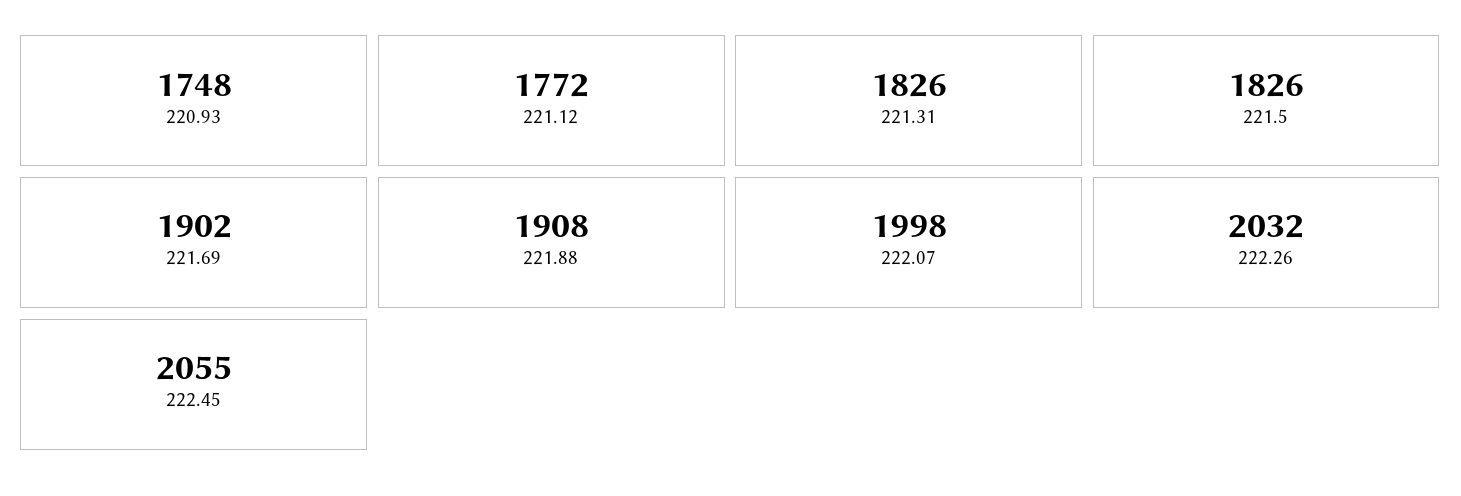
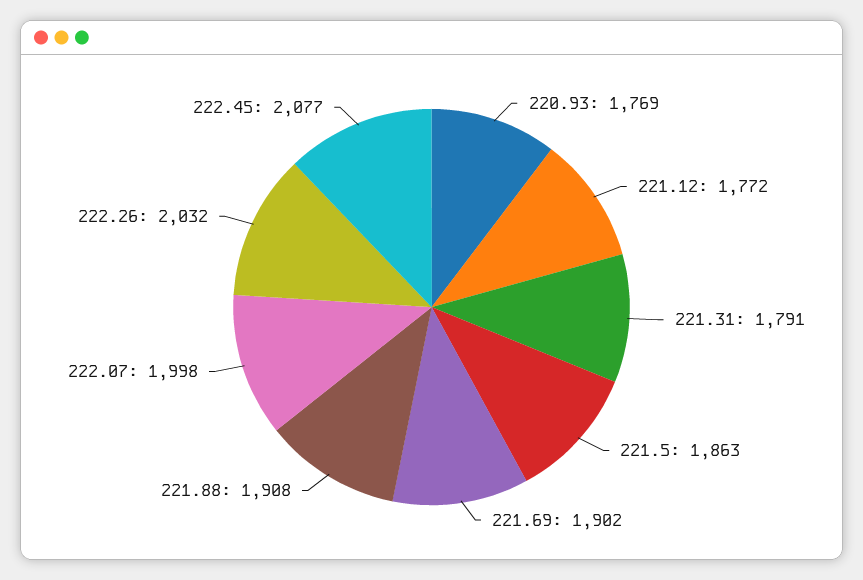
220.93: 1748 -> 1769
221.31: 1826 -> 1791
221.5: 1826 -> 1863
222.45: 2055 -> 2077

